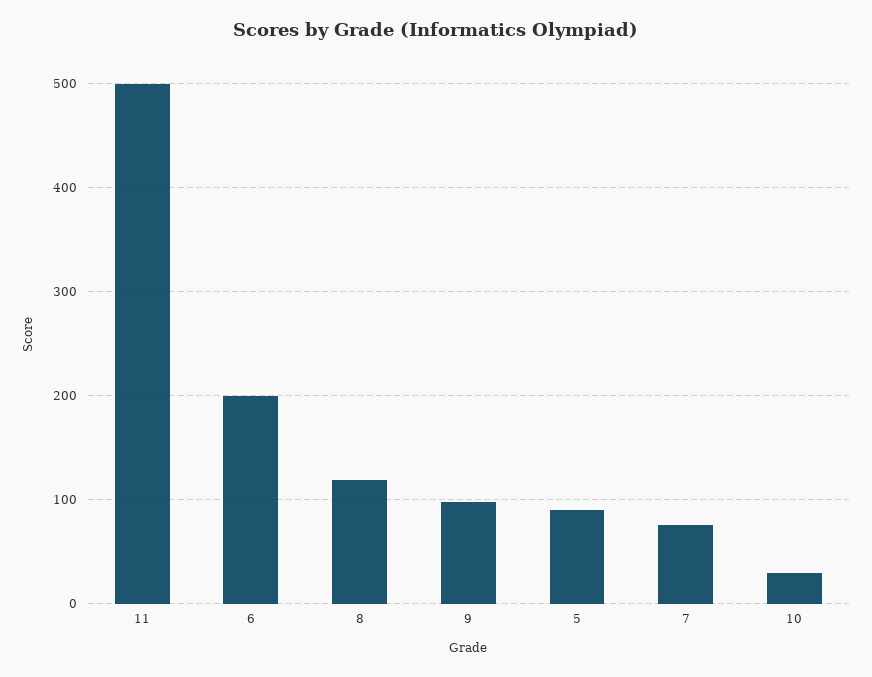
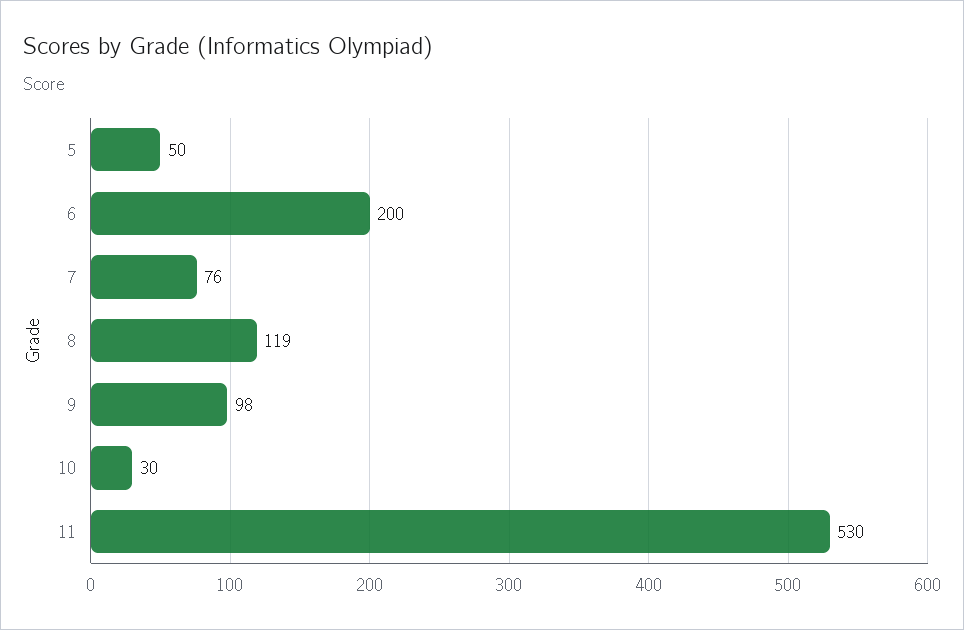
11: 500 -> 530
5: 90 -> 50

